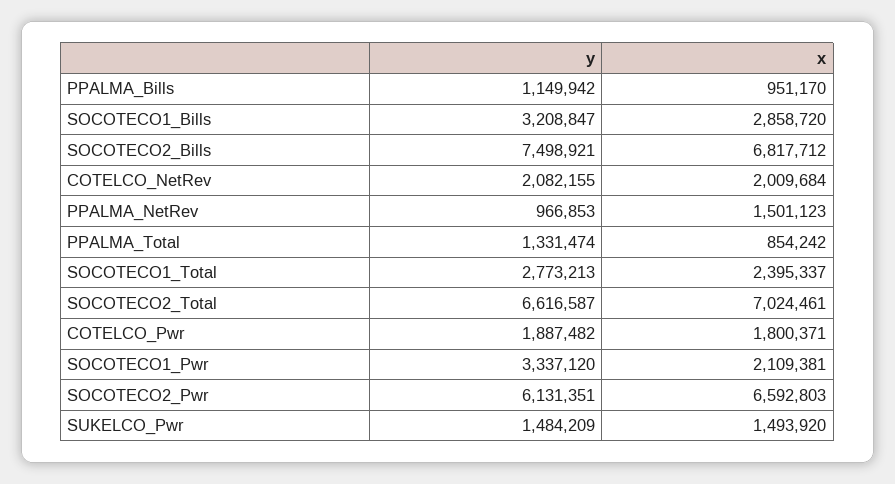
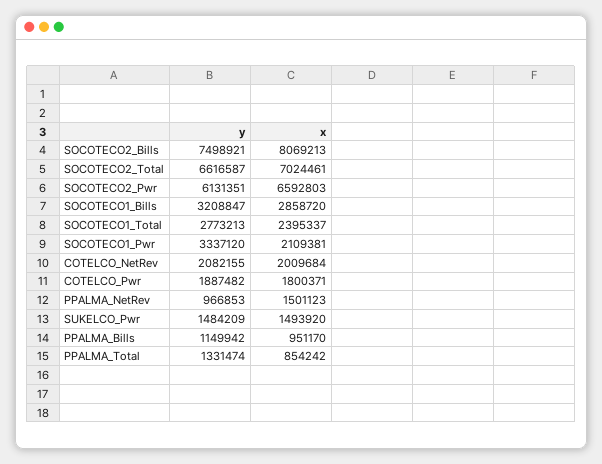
x, SOCOTECO2_Bills: 6817712 -> 8069213

